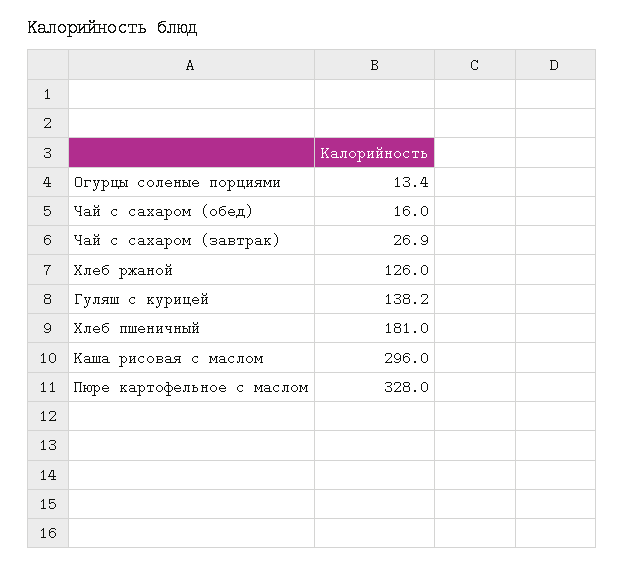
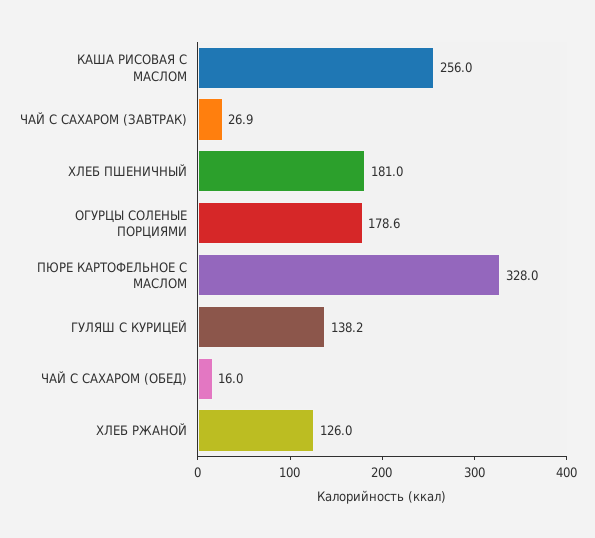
Огурцы соленые порциями: 13.4 -> 178.6
Каша рисовая с маслом: 296 -> 256

